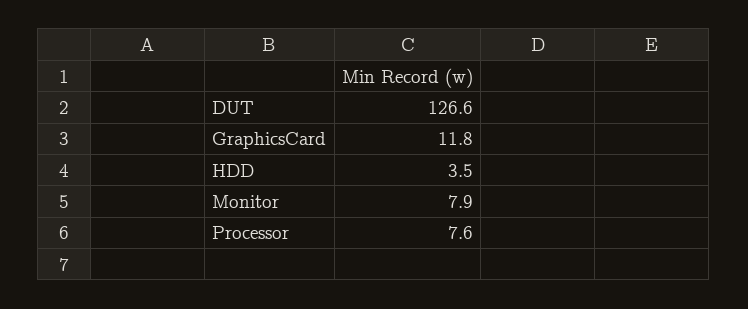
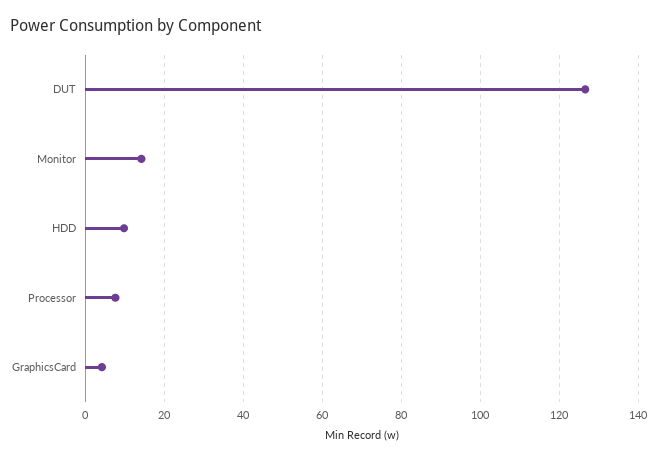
GraphicsCard: 11.8 -> 4
HDD: 3.5 -> 10
Monitor: 7.9 -> 14

